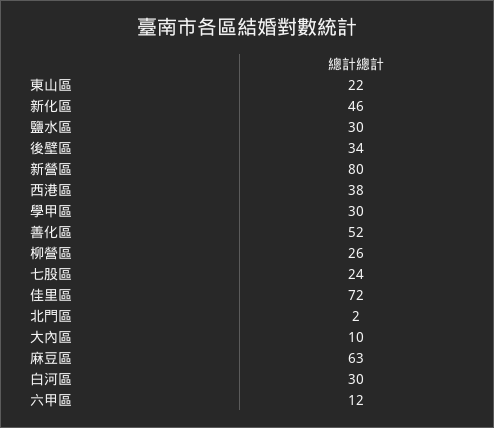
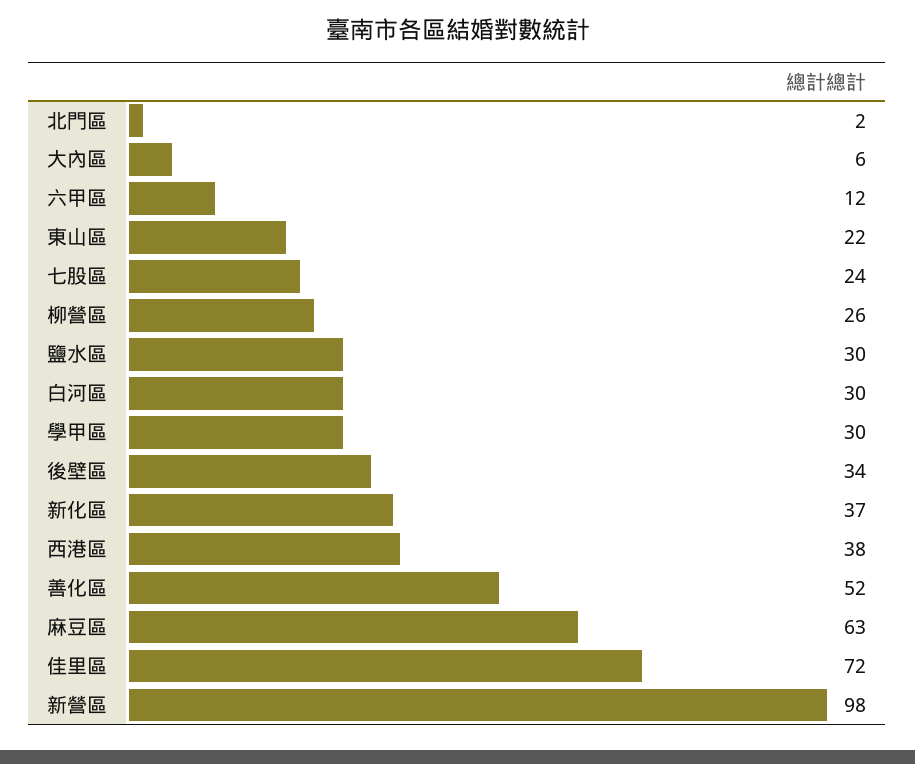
新化區: 46 -> 37
新營區: 80 -> 98
大內區: 10 -> 6

